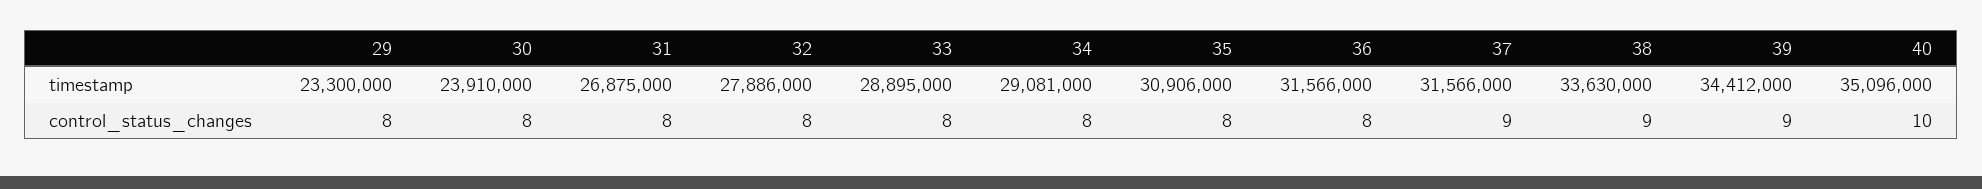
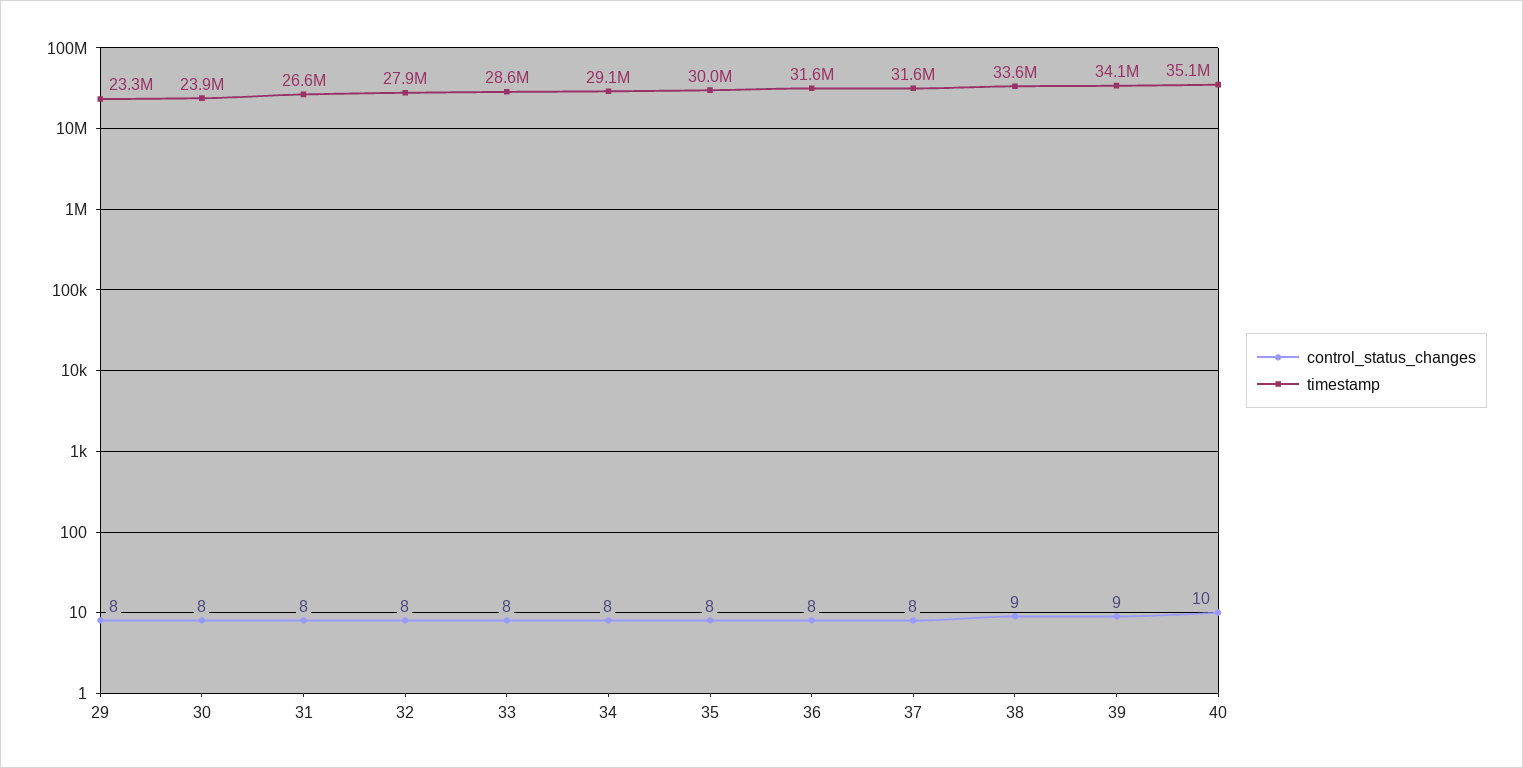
timestamp, 31: 26875000 -> 26600000
timestamp, 33: 28895000 -> 28600000
timestamp, 35: 30906000 -> 30000000
timestamp, 39: 34412000 -> 34100000
control_status_changes, 37: 9 -> 8

